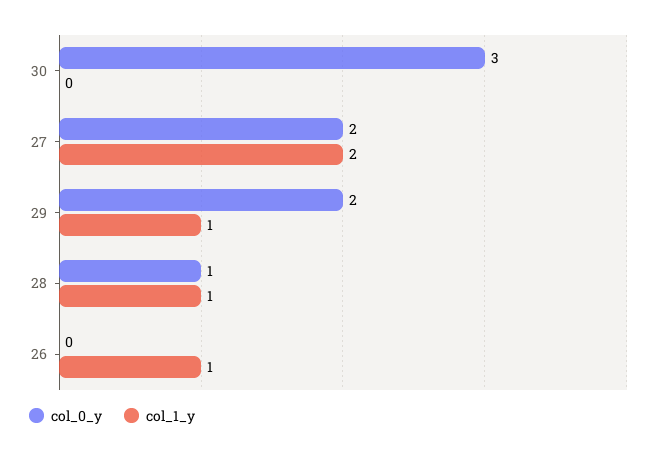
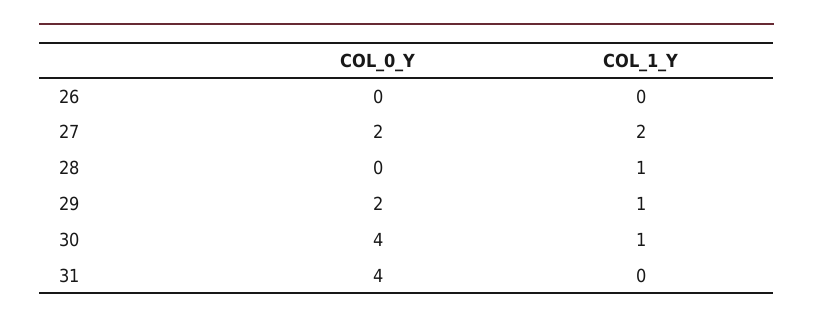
col_0_y, 30: 3 -> 4
col_1_y, 30: 0 -> 1
col_0_y, 28: 1 -> 0
col_1_y, 26: 1 -> 0
col_0_y, 31: none -> 4
col_1_y, 31: none -> 0

